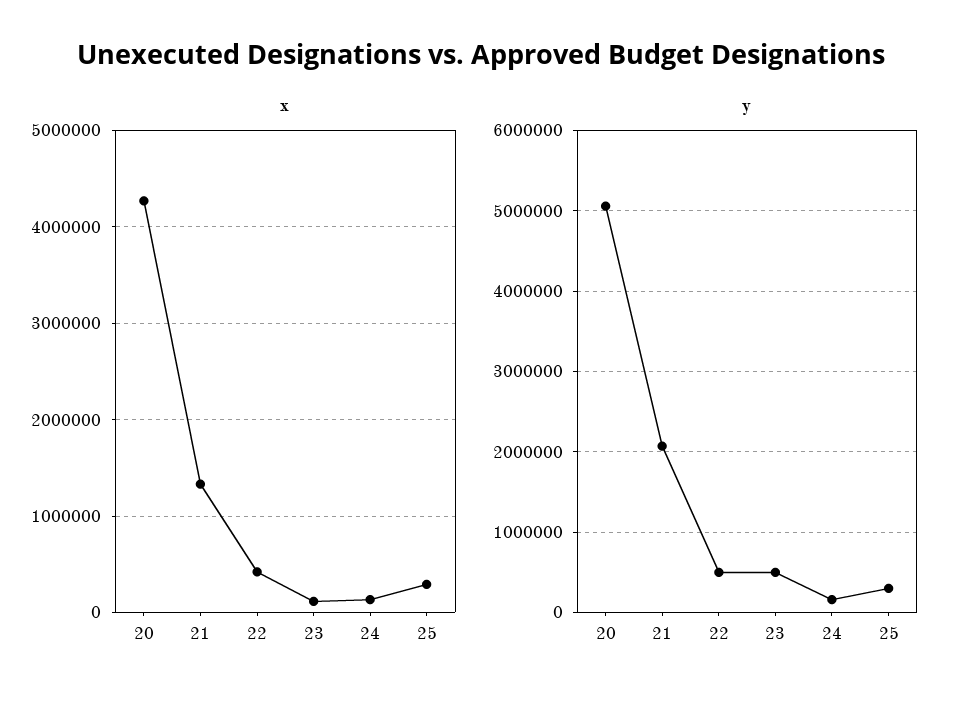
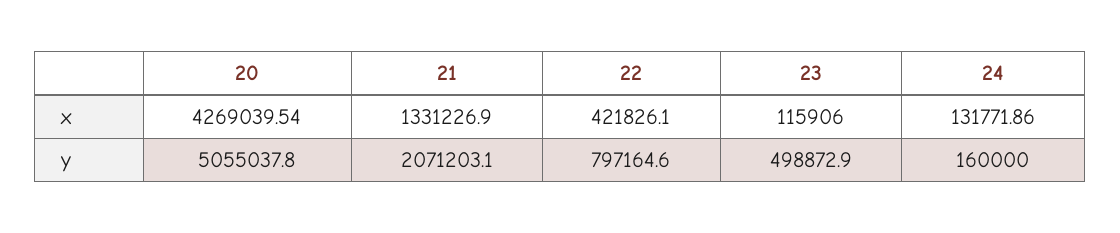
x, 25: 300000 -> none
y, 22: 500000 -> 797164.6
y, 25: 300000 -> none

